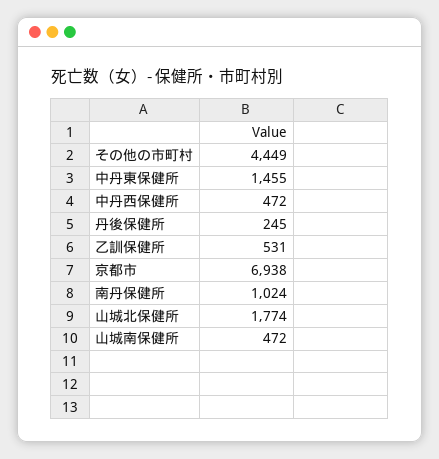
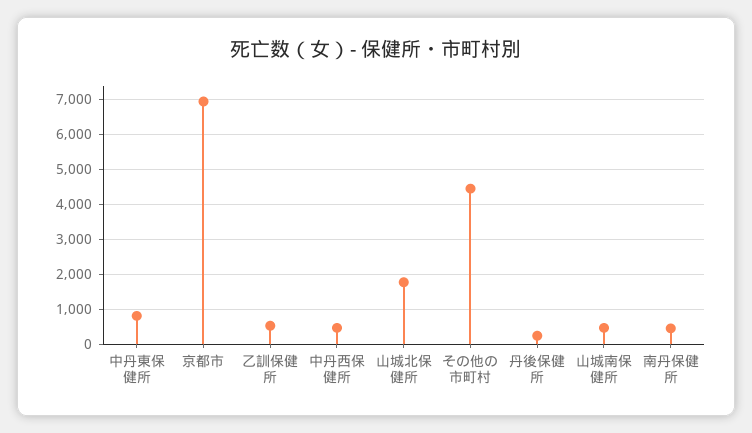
中丹東保健所: 1455 -> 800
南丹保健所: 1024 -> 400

